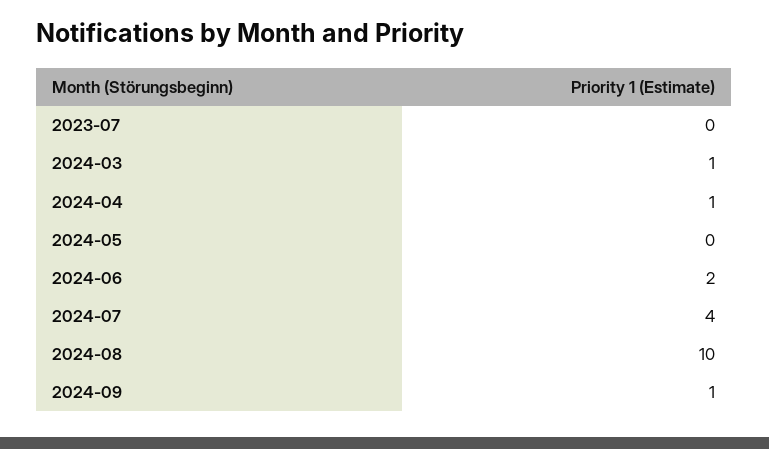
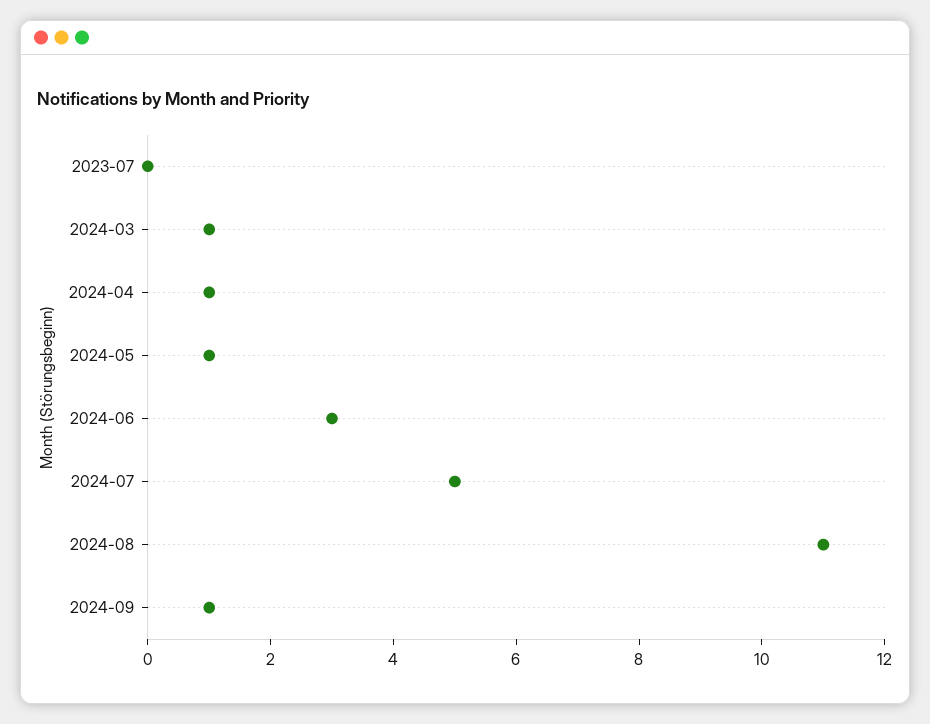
2024-05: 0 -> 1
2024-06: 2 -> 3
2024-07: 4 -> 5
2024-08: 10 -> 11

